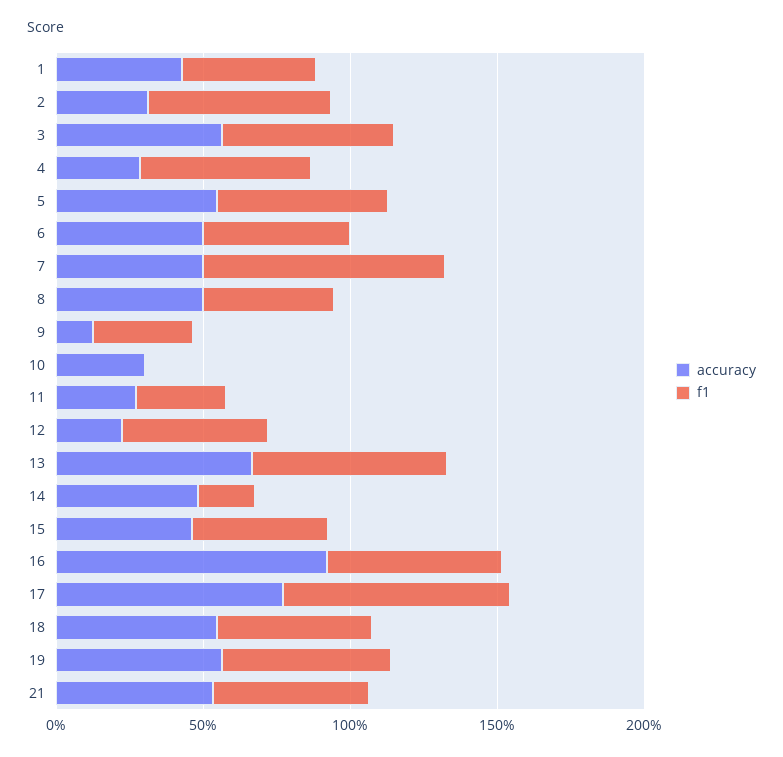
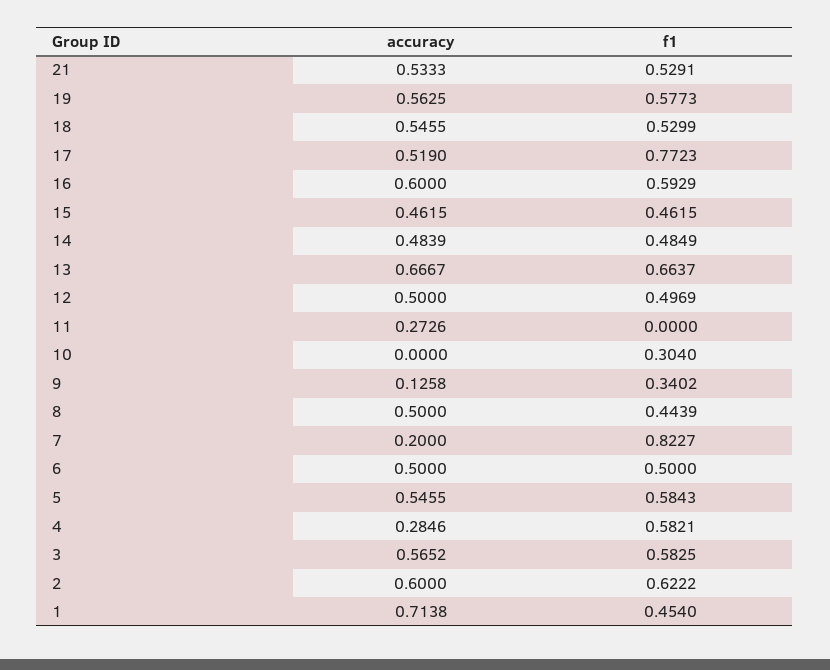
accuracy, 1: 0.4 -> 0.7138
accuracy, 2: 0.3 -> 0.6
accuracy, 7: 0.5 -> 0.2
accuracy, 10: 0.3 -> 0
f1, 10: 0 -> 0.304
f1, 11: 0.3 -> 0
accuracy, 12: 0.2 -> 0.5
f1, 14: 0.2 -> 0.4849
accuracy, 16: 0.9 -> 0.6
accuracy, 17: 0.8 -> 0.519

